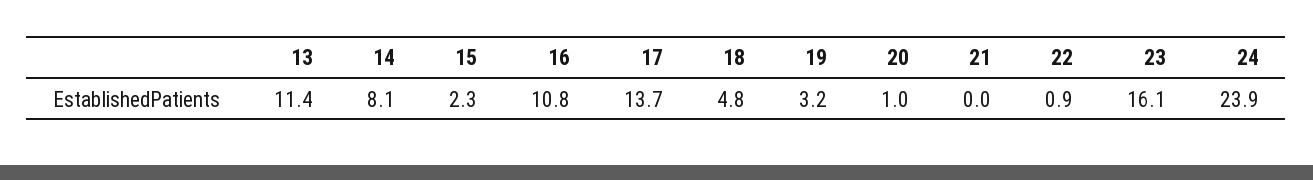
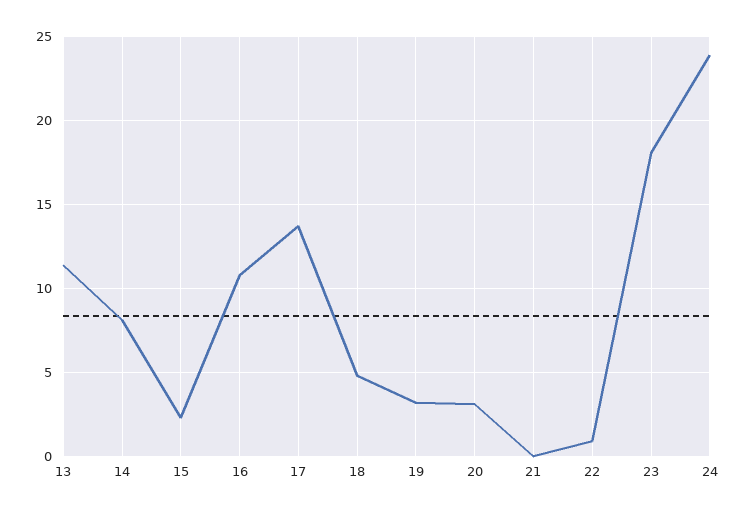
20: 1 -> 3
23: 16.1 -> 18

